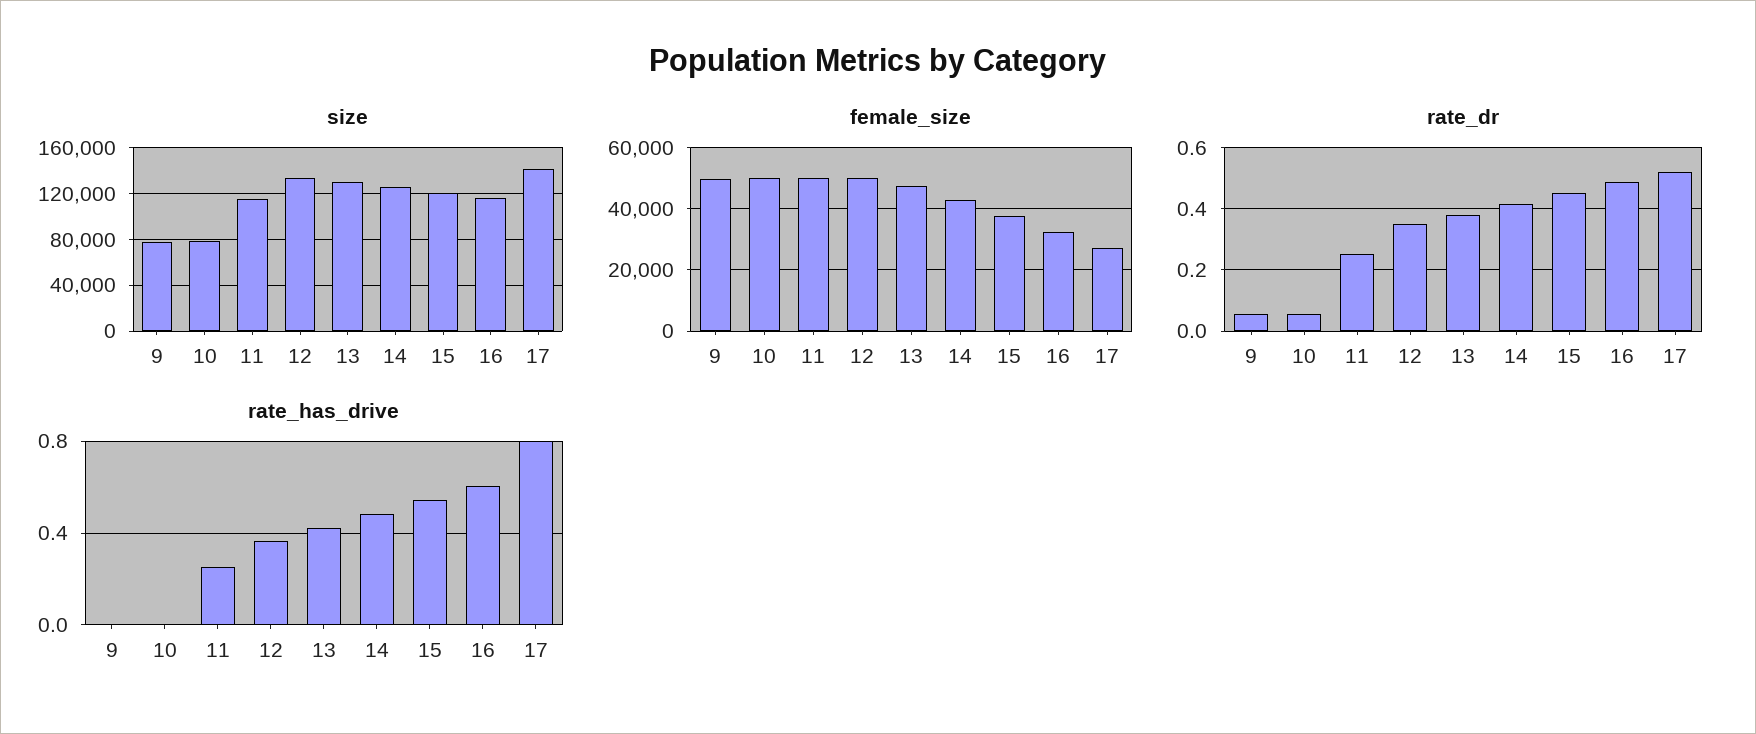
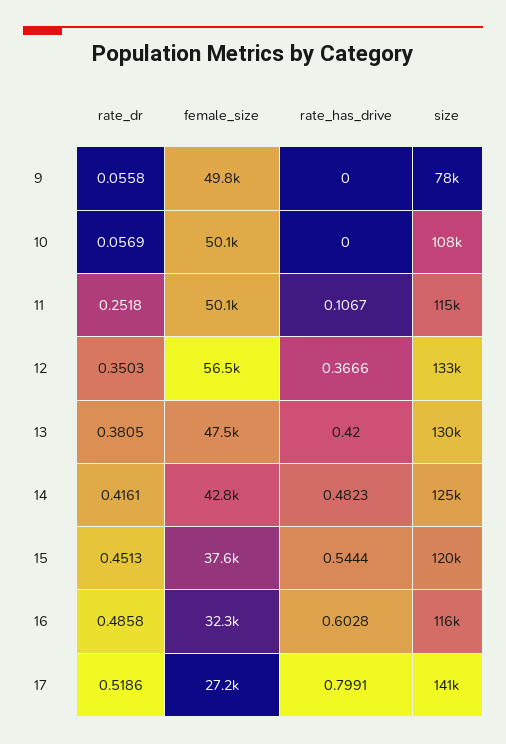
size, 10: 80000 -> 108000
female_size, 12: 50000 -> 56500
rate_has_drive, 11: 0.25 -> 0.1067

